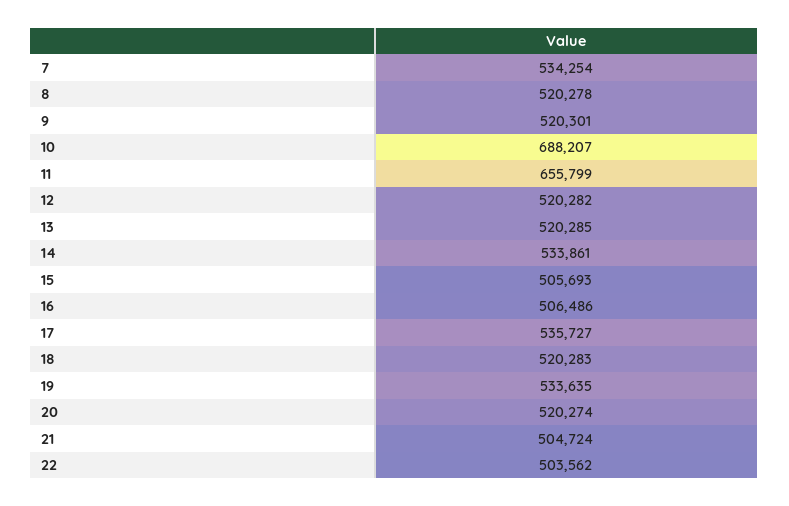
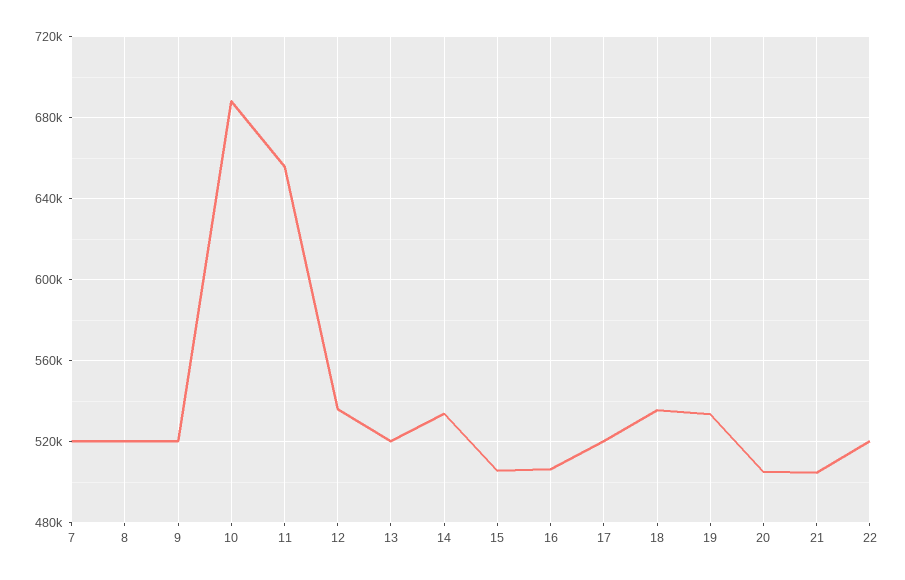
7: 534254 -> 520000
12: 520282 -> 535000
17: 535727 -> 520000
18: 520283 -> 535000
20: 520274 -> 505000
22: 503562 -> 520000

